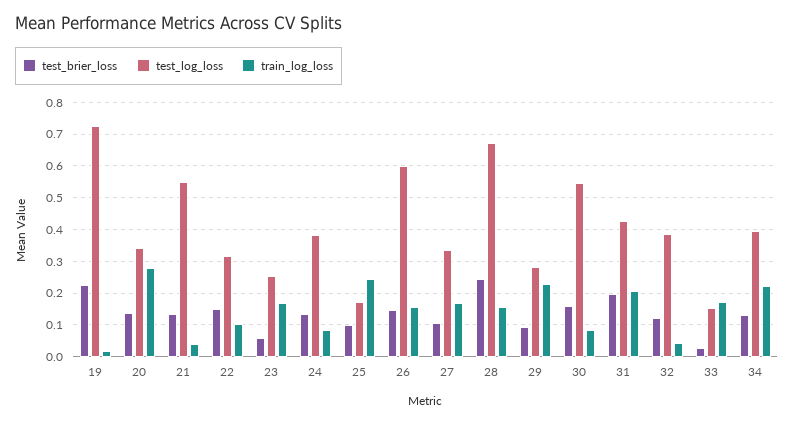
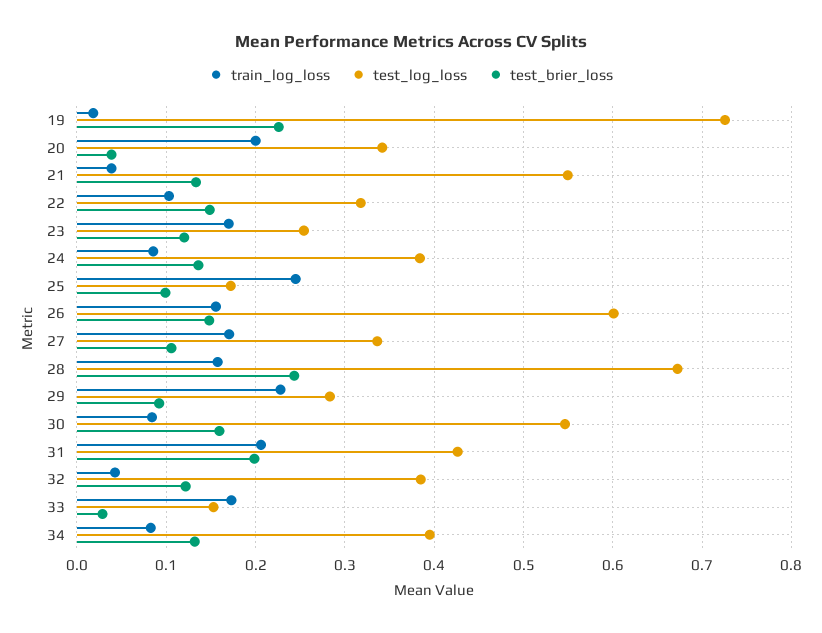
test_brier_loss, 20: 0.14 -> 0.04
train_log_loss, 20: 0.28 -> 0.2
test_brier_loss, 23: 0.06 -> 0.12
train_log_loss, 34: 0.22 -> 0.08

